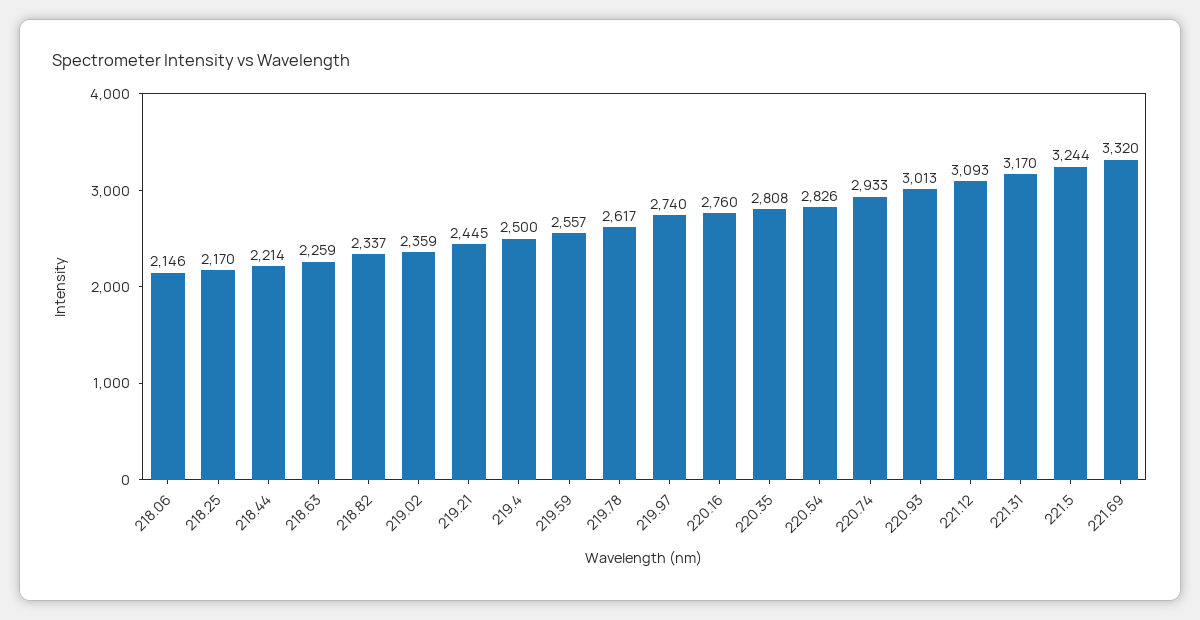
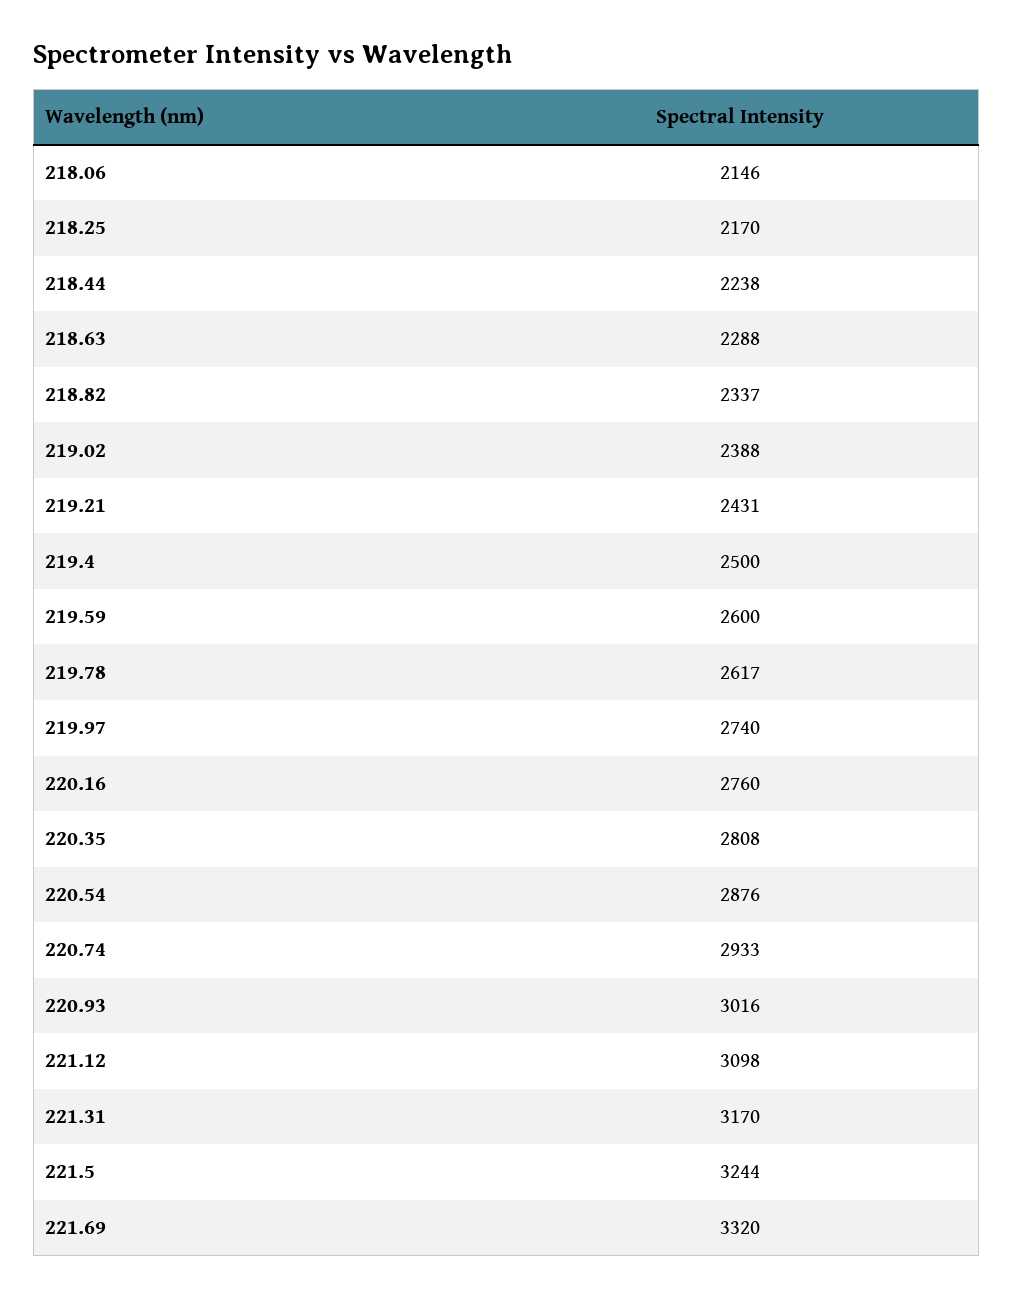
218.44: 2214 -> 2238
218.63: 2259 -> 2288
219.02: 2359 -> 2388
219.21: 2445 -> 2431
219.59: 2557 -> 2600
220.54: 2826 -> 2876
220.93: 3013 -> 3016
221.12: 3093 -> 3098

